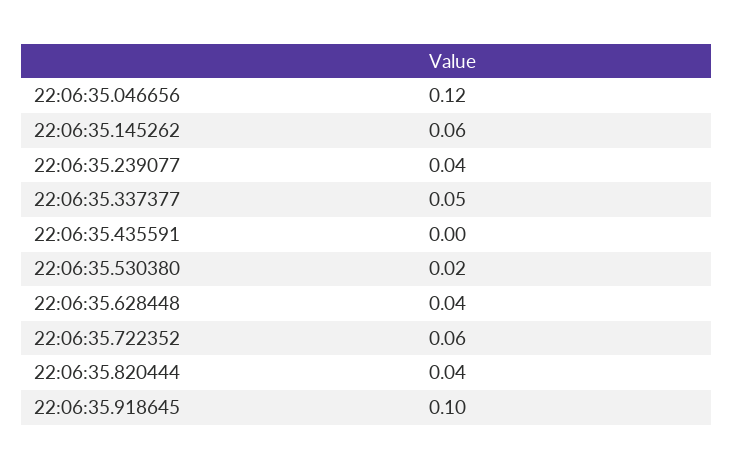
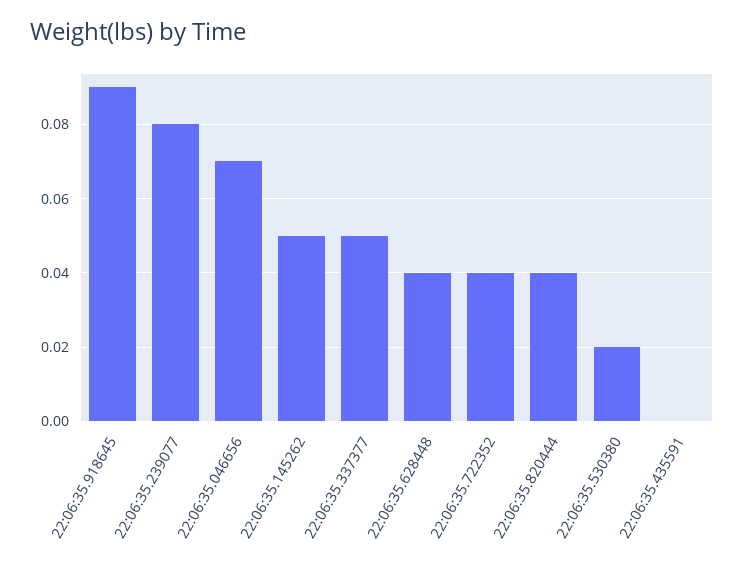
22:06:35.046656: 0.12 -> 0.07
22:06:35.145262: 0.06 -> 0.05
22:06:35.239077: 0.04 -> 0.08
22:06:35.722352: 0.06 -> 0.04
22:06:35.918645: 0.1 -> 0.09

